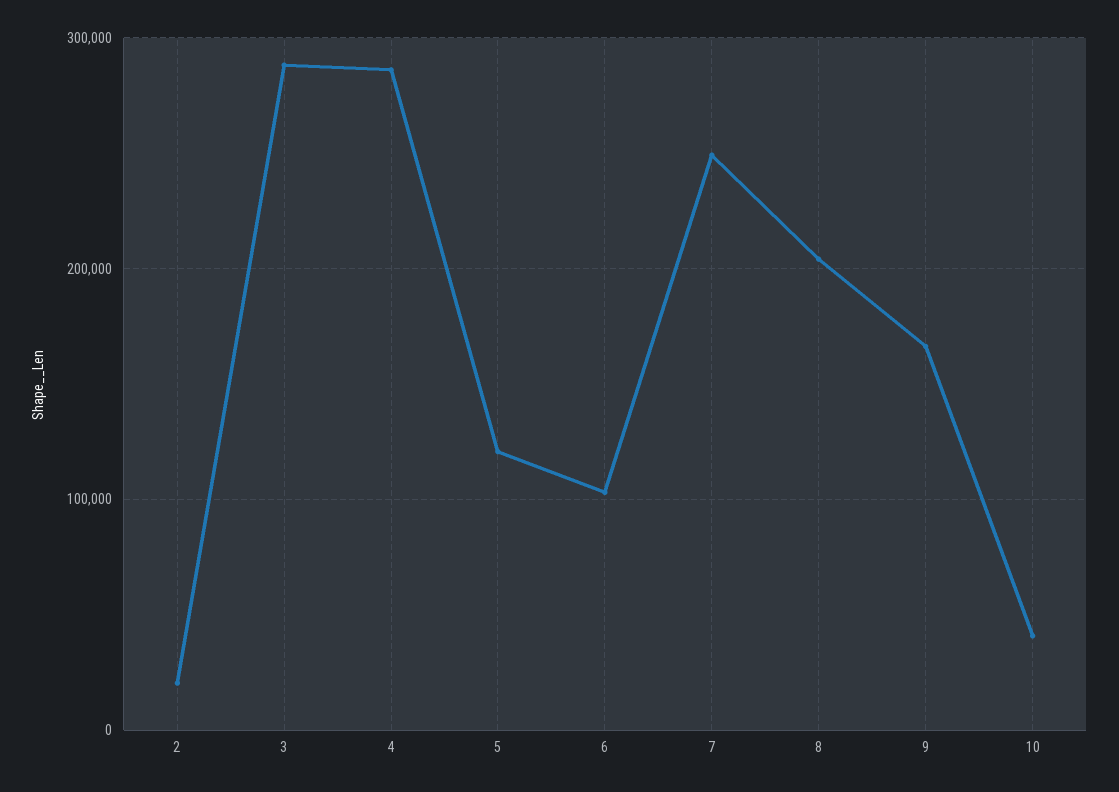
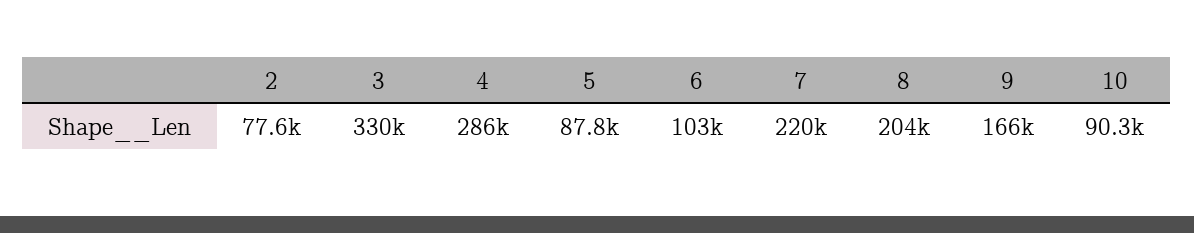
2: 20000 -> 77600
3: 290000 -> 330000
5: 120000 -> 87800
7: 250000 -> 220000
10: 40000 -> 90300

